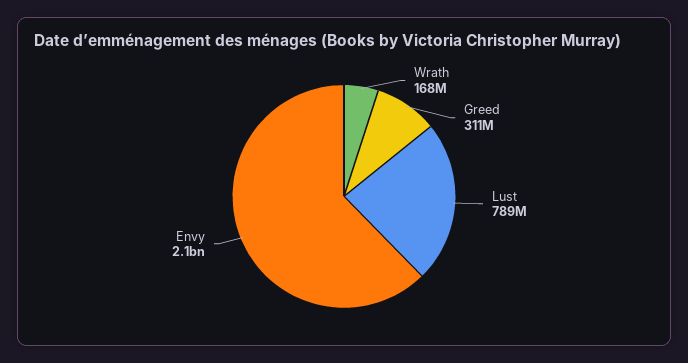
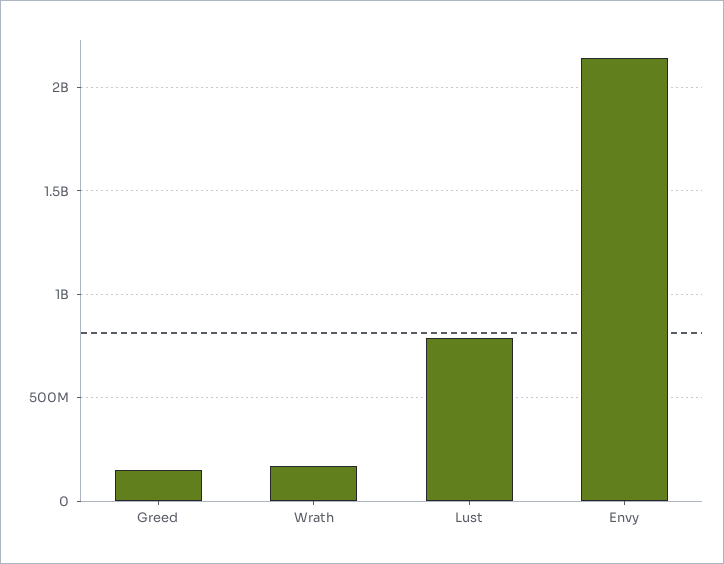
Greed: 311000000 -> 150000000

